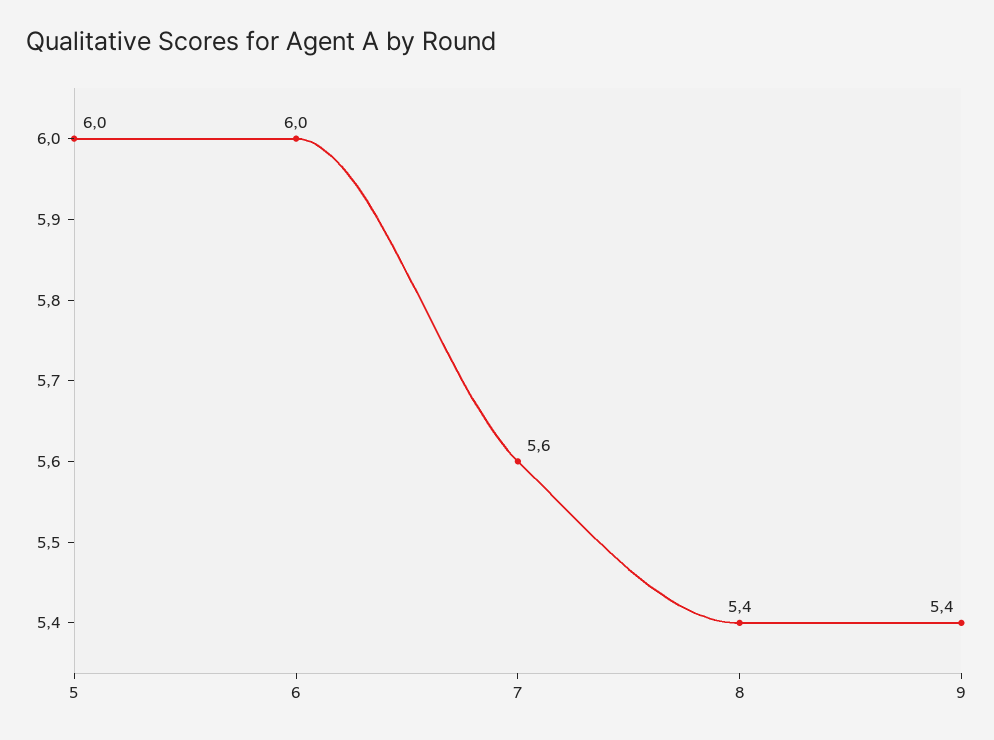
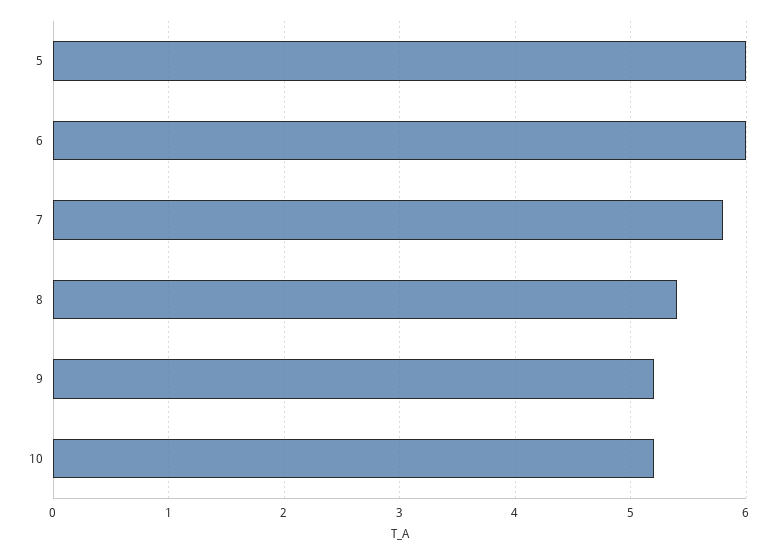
7: 5.6 -> 5.8
9: 5.4 -> 5.2
10: none -> 5.2

